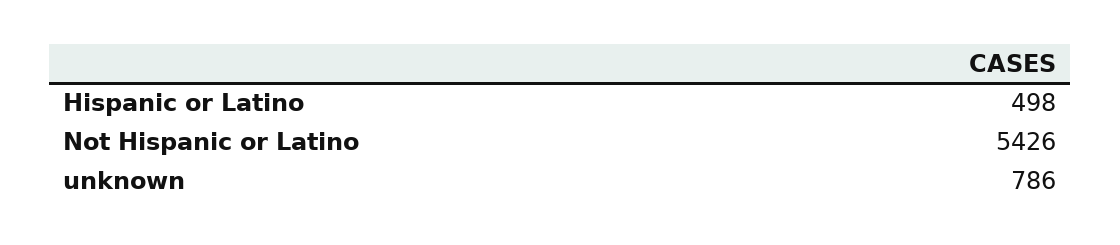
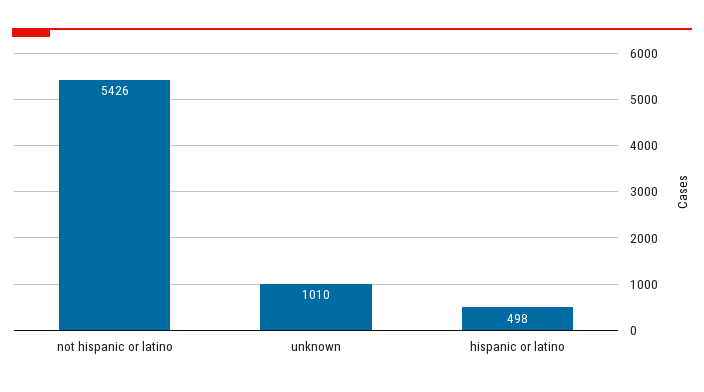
unknown: 786 -> 1010

